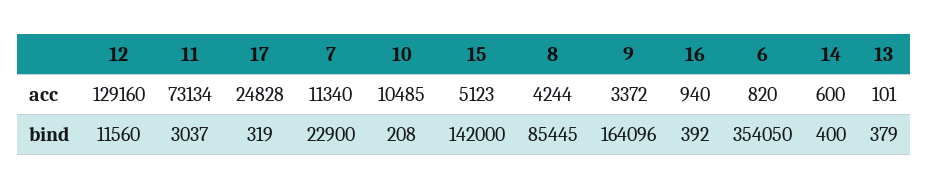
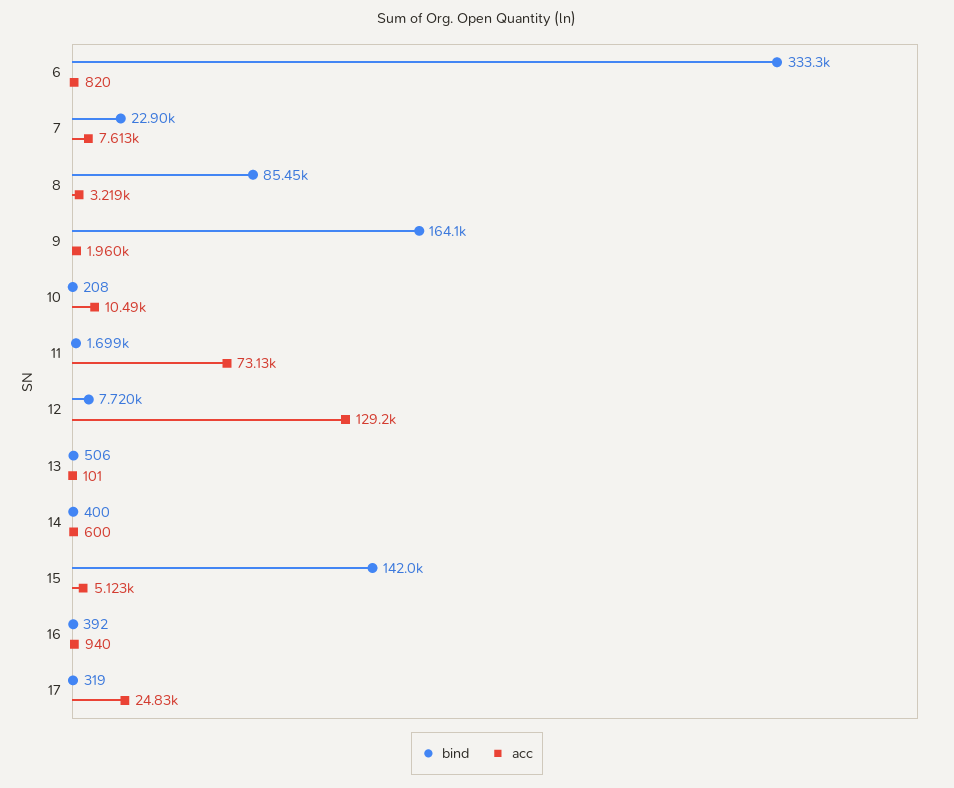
acc, 7: 11340 -> 7613
acc, 8: 4244 -> 3219
acc, 9: 3372 -> 1960
bind, 12: 11560 -> 7720
bind, 11: 3037 -> 1699
bind, 6: 354050 -> 333300
bind, 13: 379 -> 506

